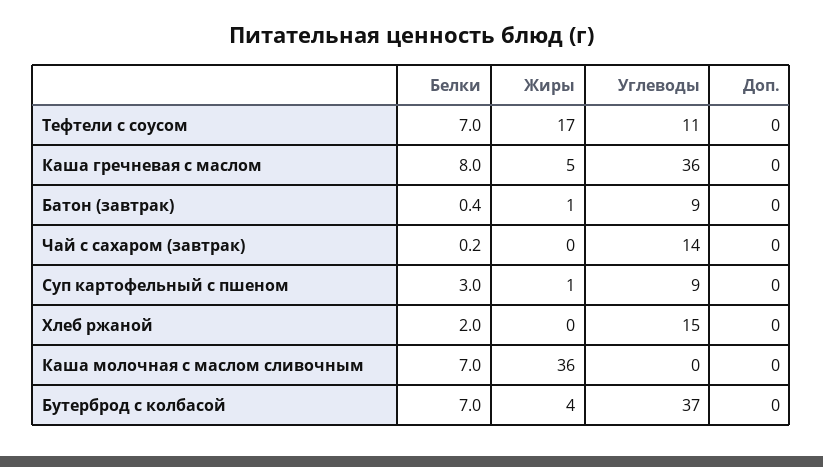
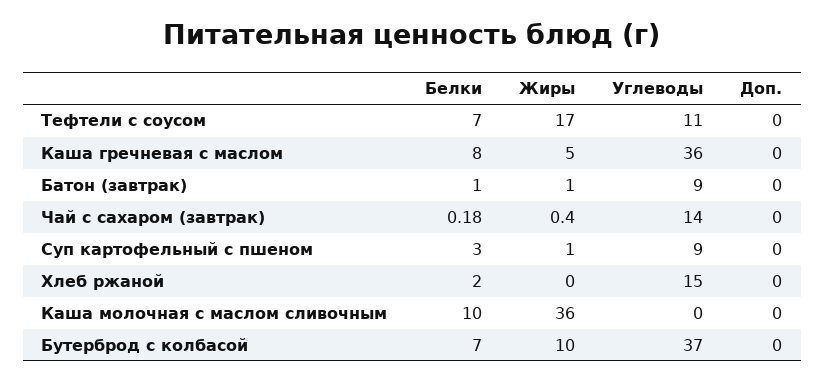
Белки, Батон (завтрак): 0.4 -> 1
Белки, Каша молочная с маслом сливочным: 7 -> 10
Жиры, Бутерброд с колбасой: 4 -> 10

